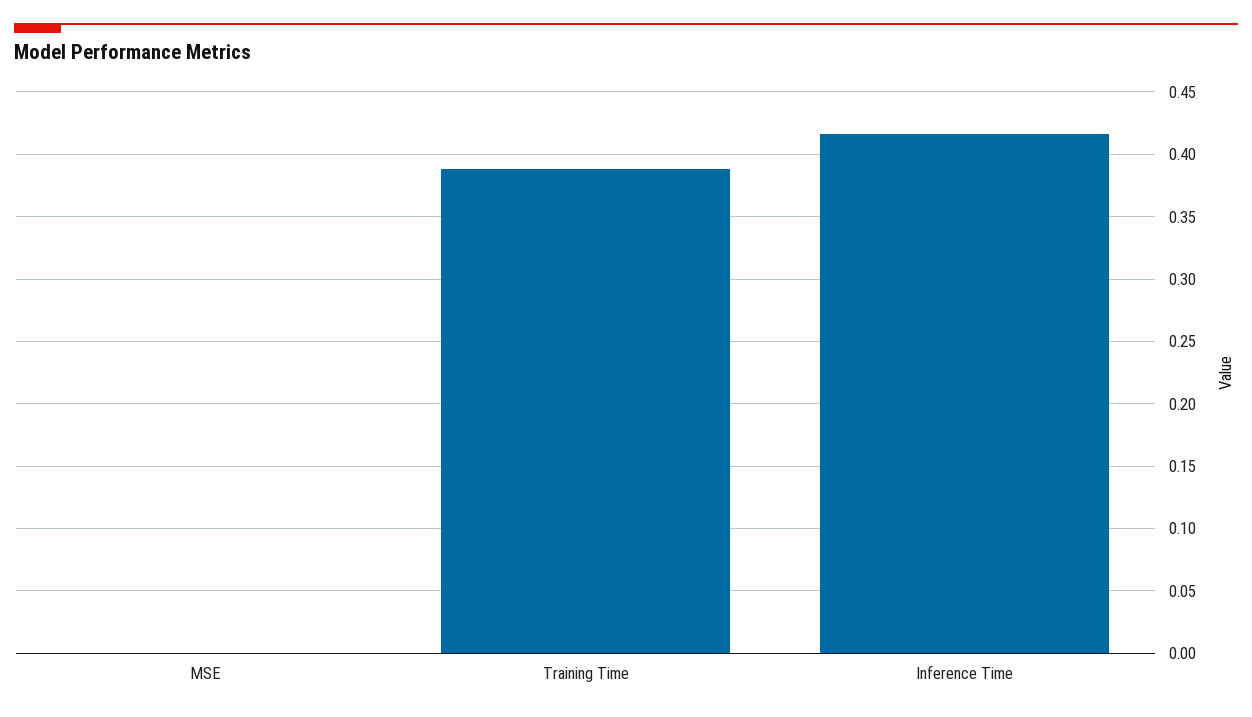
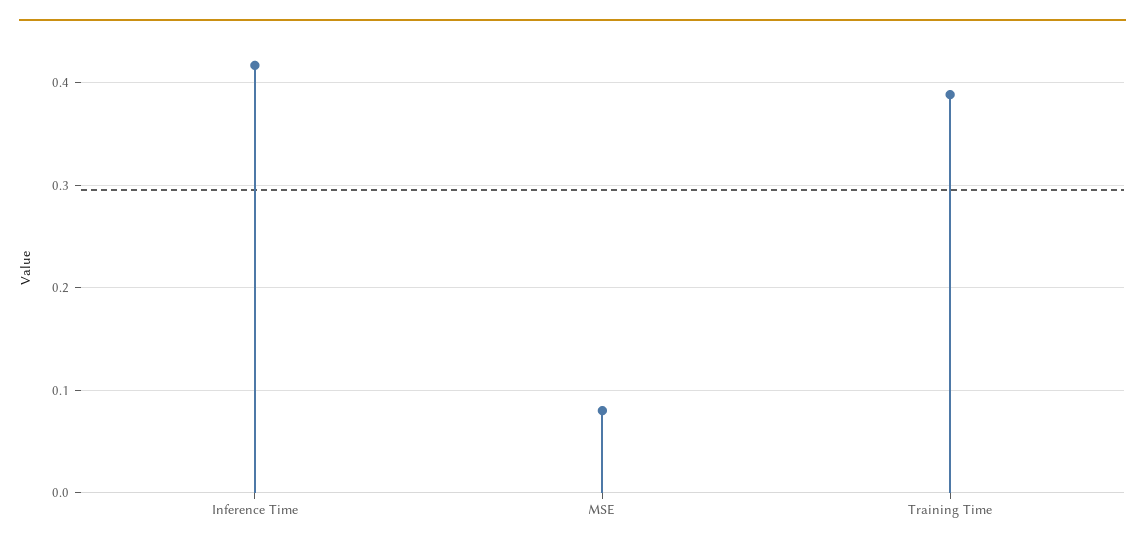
MSE: 0 -> 0.08

